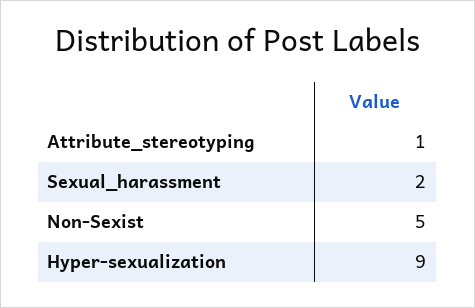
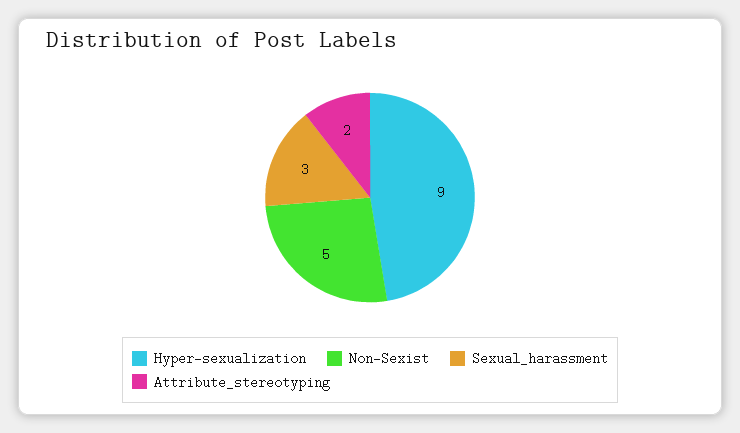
Attribute_stereotyping: 1 -> 2
Sexual_harassment: 2 -> 3

